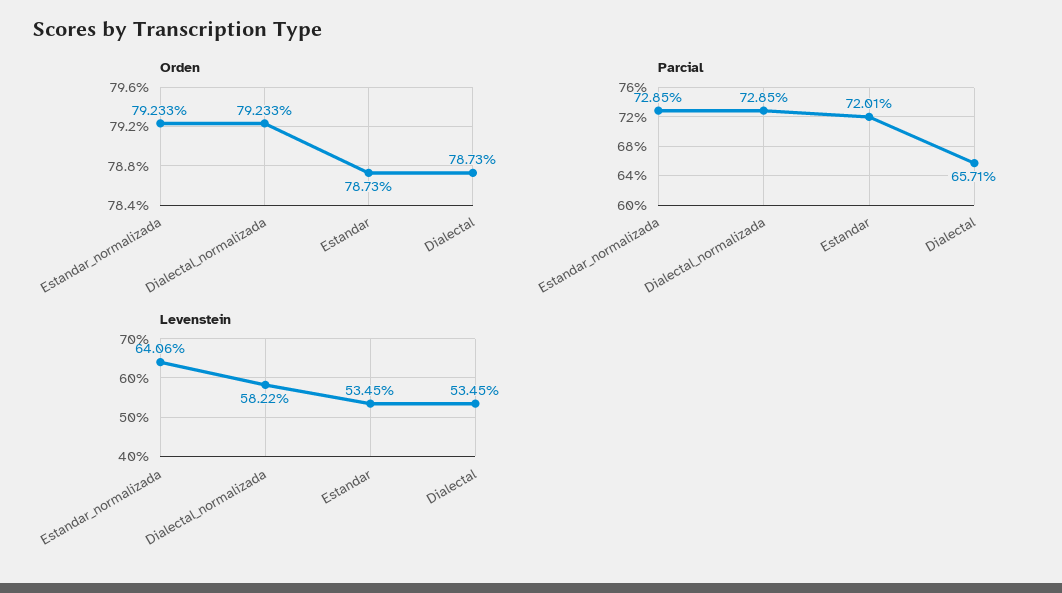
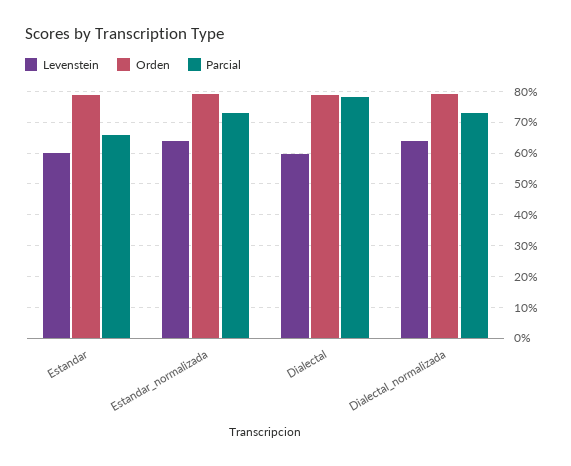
Parcial, Estandar: 72.01 -> 66
Parcial, Dialectal: 65.71 -> 78
Levenstein, Dialectal_normalizada: 58.22 -> 64
Levenstein, Estandar: 53.45 -> 60
Levenstein, Dialectal: 53.45 -> 60

